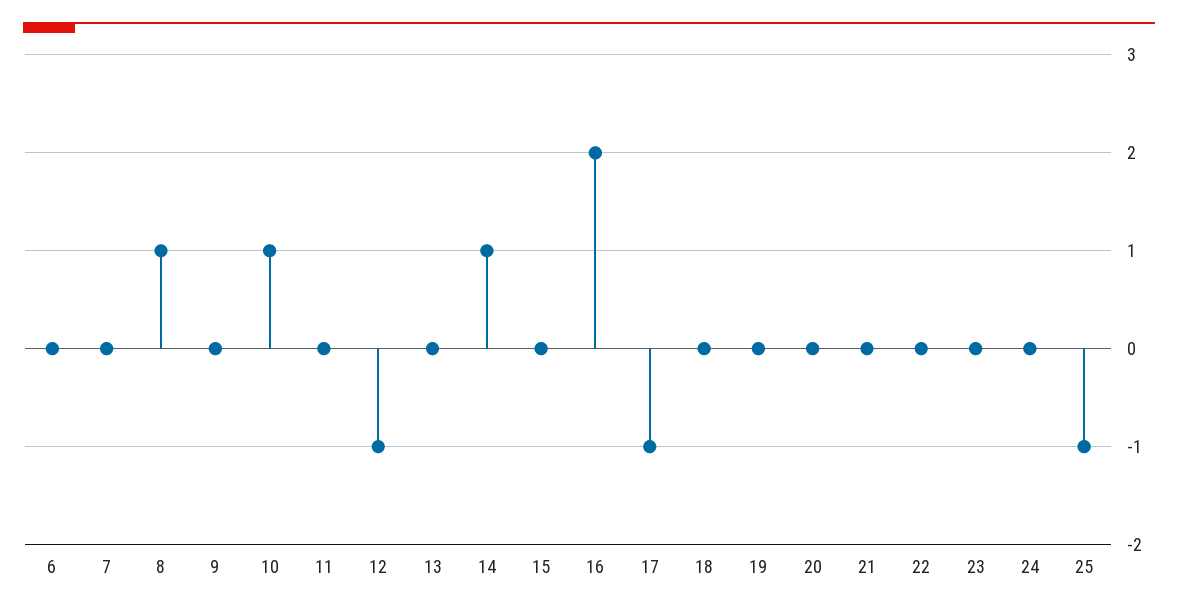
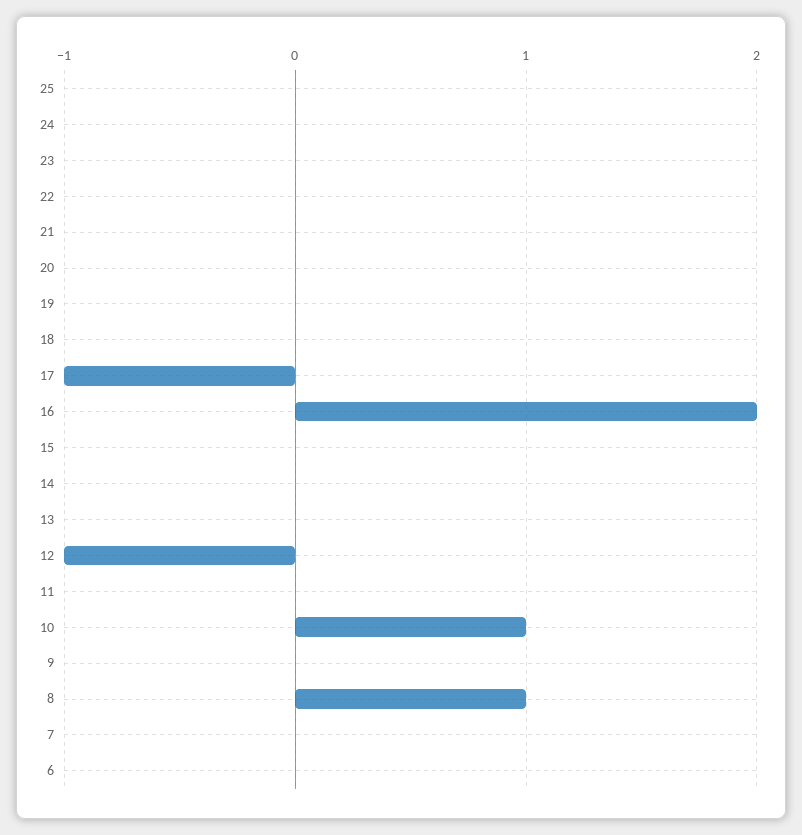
14: 1 -> 0
25: -1 -> 0

